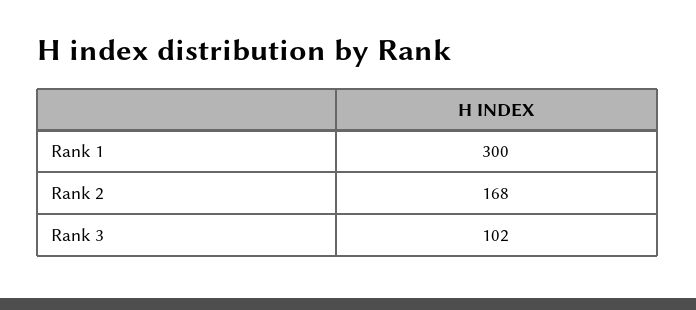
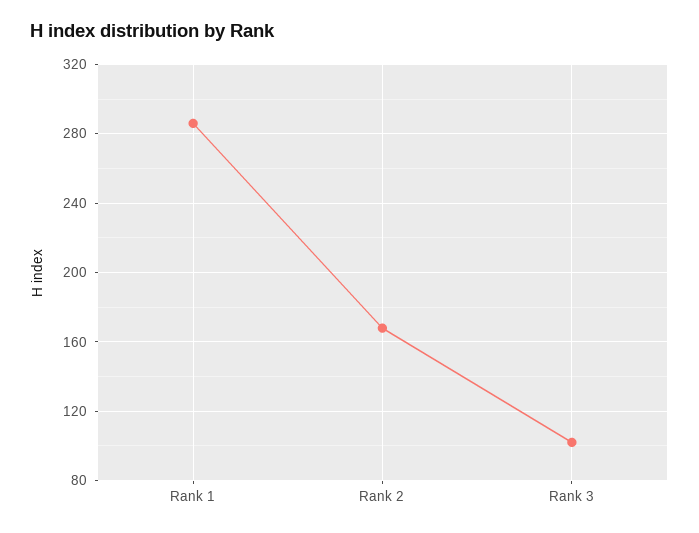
Rank 1: 300 -> 285

